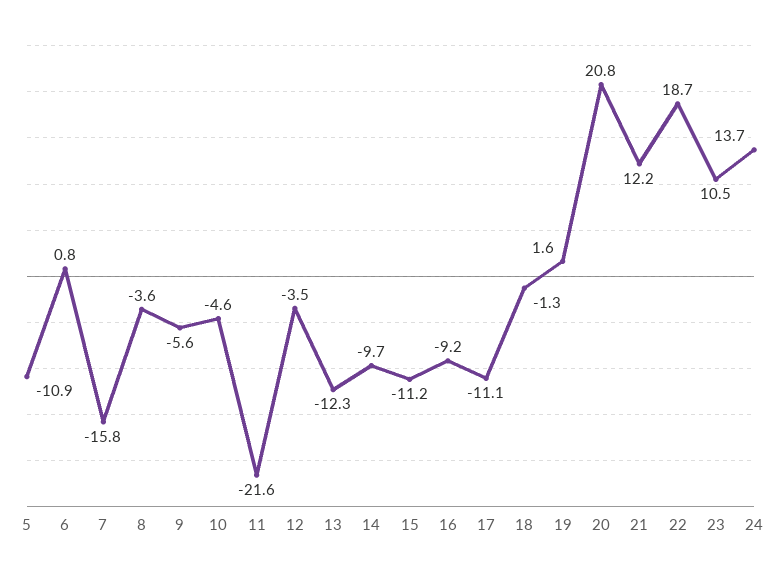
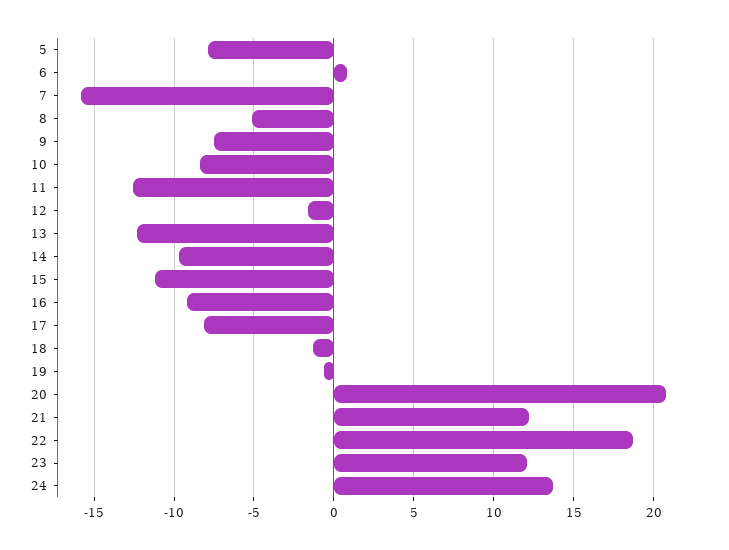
5: -10.9 -> -8
8: -3.6 -> -5
9: -5.6 -> -7.5
10: -4.6 -> -8.5
11: -21.6 -> -12.5
12: -3.5 -> -1.5
17: -11.1 -> -8
19: 1.6 -> -0.5
23: 10.5 -> 12

